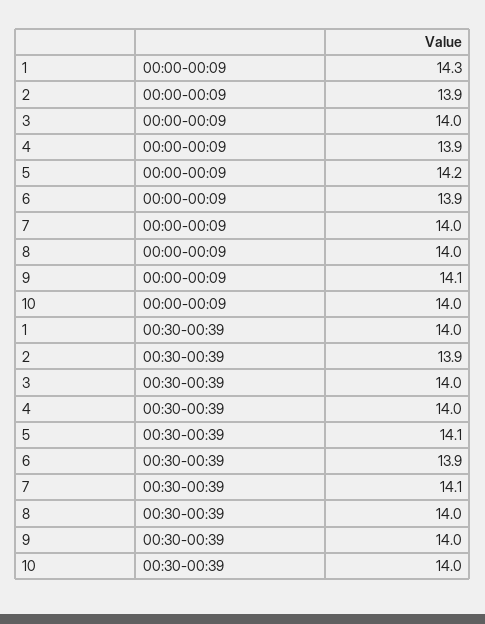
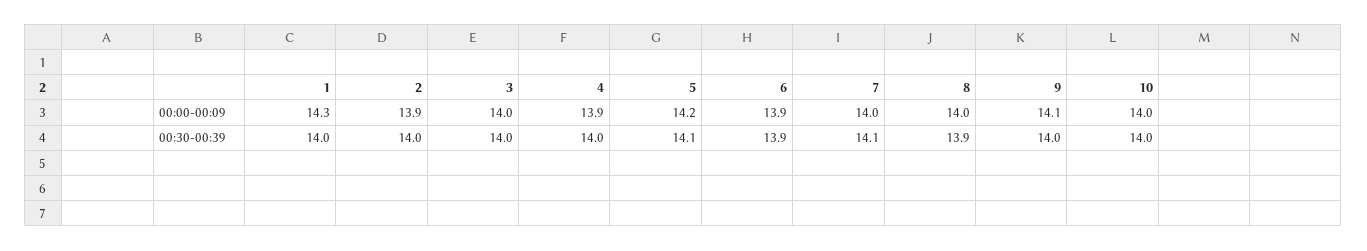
2, 00:30-00:39: 13.9 -> 14
8, 00:30-00:39: 14 -> 13.9

